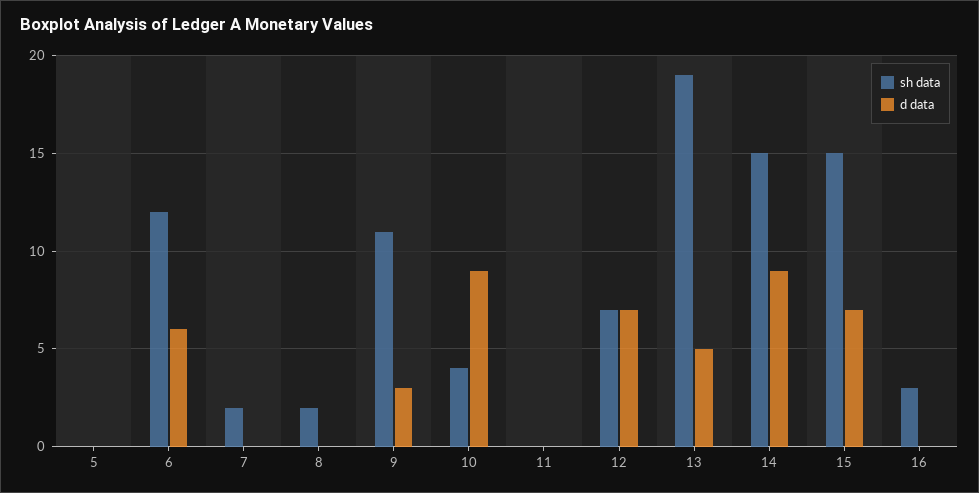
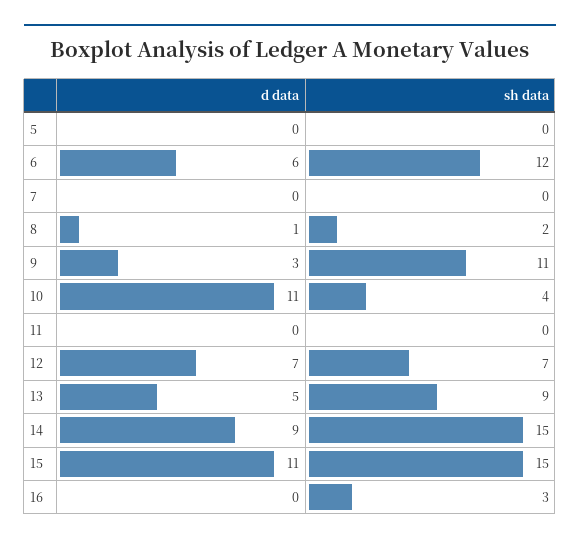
sh data, 7: 2 -> 0
d data, 8: 0 -> 1
d data, 10: 9 -> 11
sh data, 13: 19 -> 9
d data, 15: 7 -> 11

